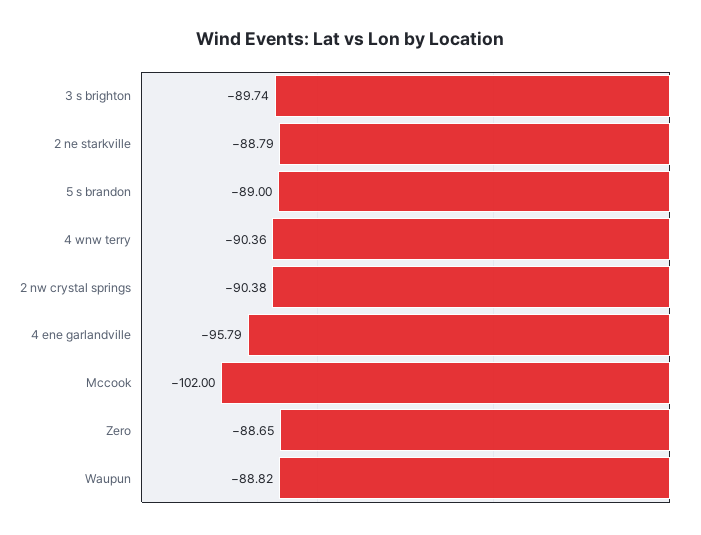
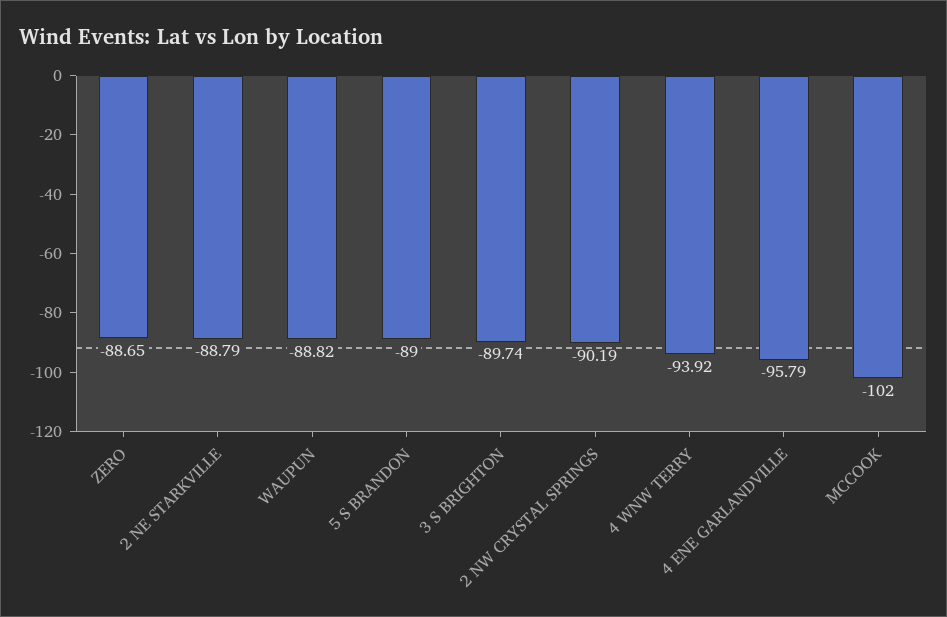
4 wnw terry: -90.36 -> -93.92
2 nw crystal springs: -90.38 -> -90.19

